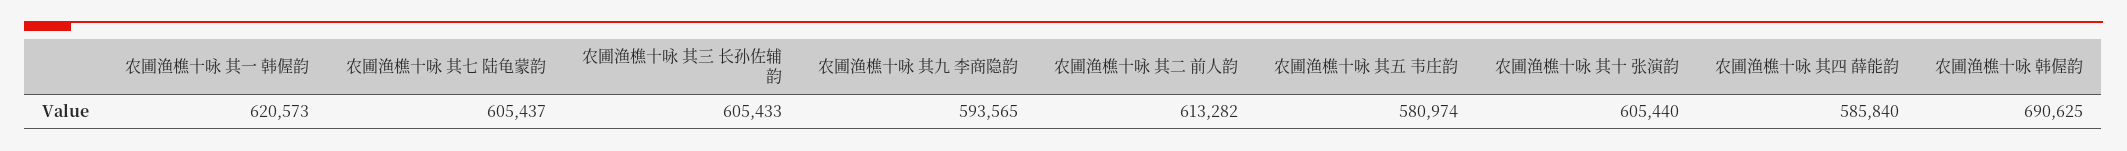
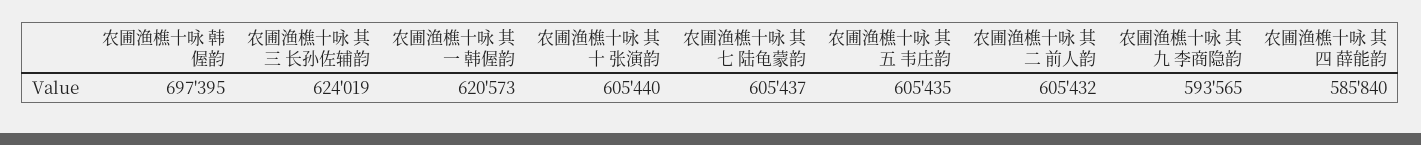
农圃渔樵十咏 其三 长孙佐辅韵: 605433 -> 624019
农圃渔樵十咏 其二 前人韵: 613282 -> 605432
农圃渔樵十咏 其五 韦庄韵: 580974 -> 605435
农圃渔樵十咏 韩偓韵: 690625 -> 697395

